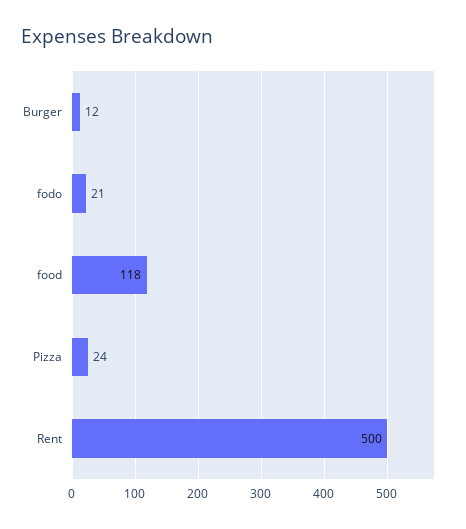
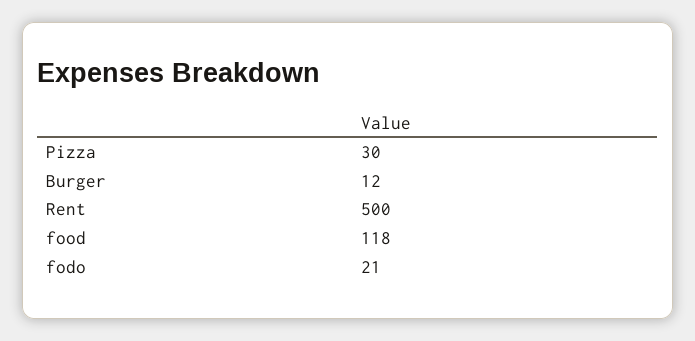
Pizza: 24 -> 30

